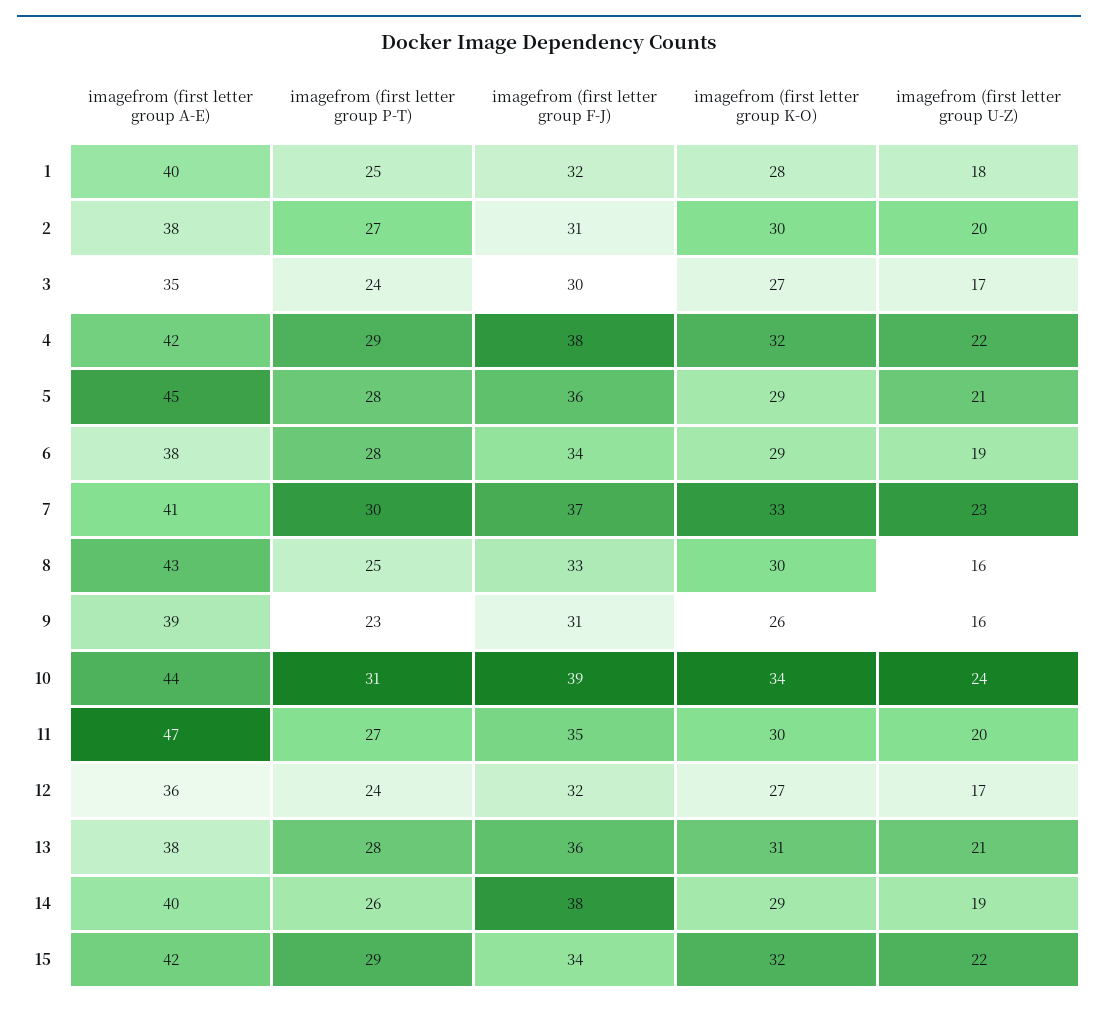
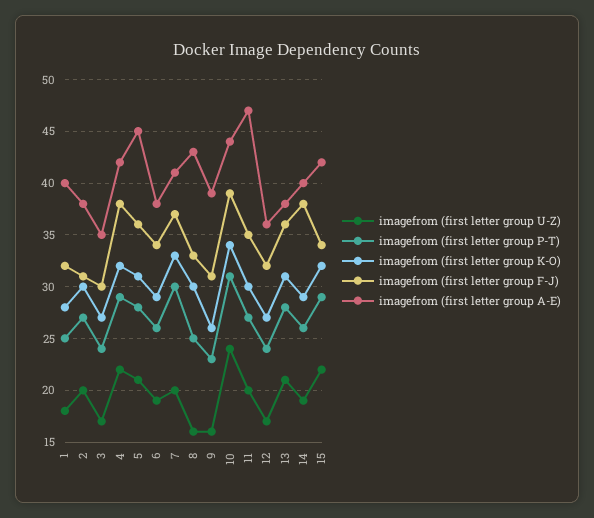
imagefrom (first letter group K-O), 5: 29 -> 31
imagefrom (first letter group P-T), 6: 28 -> 26
imagefrom (first letter group U-Z), 7: 23 -> 20

